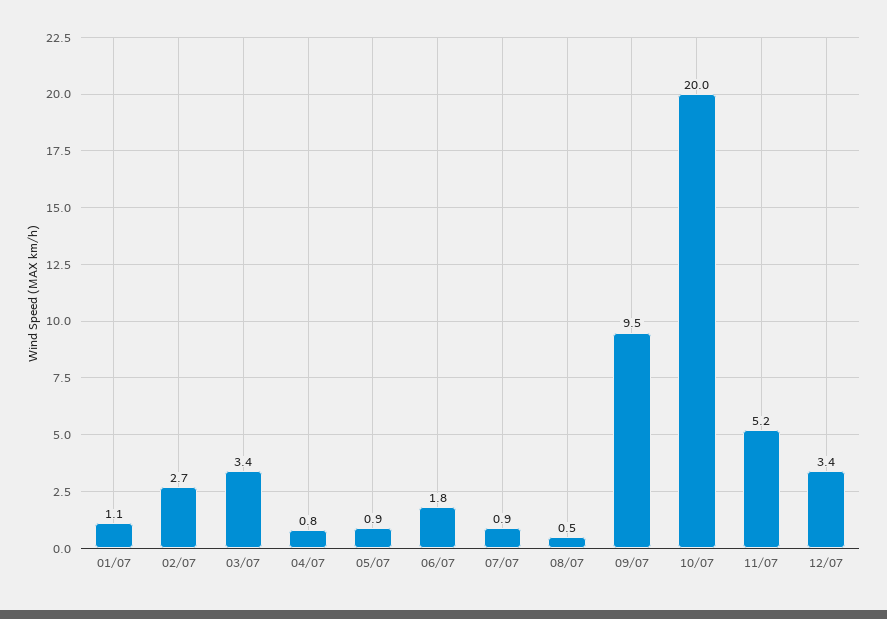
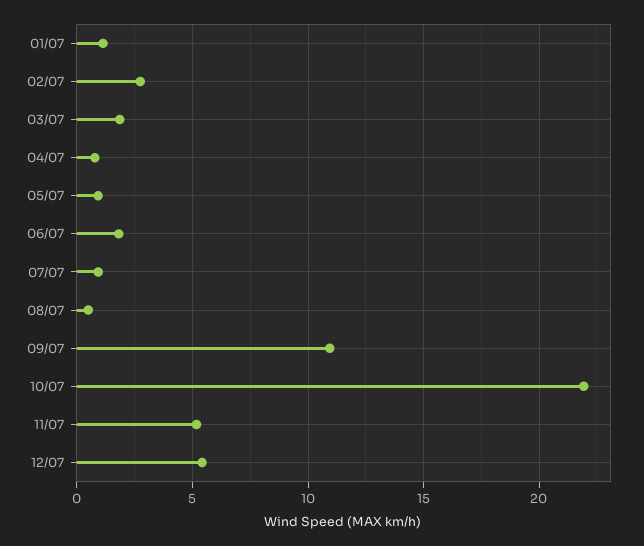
03/07: 3.4 -> 2
09/07: 9.5 -> 11
10/07: 20 -> 22
12/07: 3.4 -> 5.5

